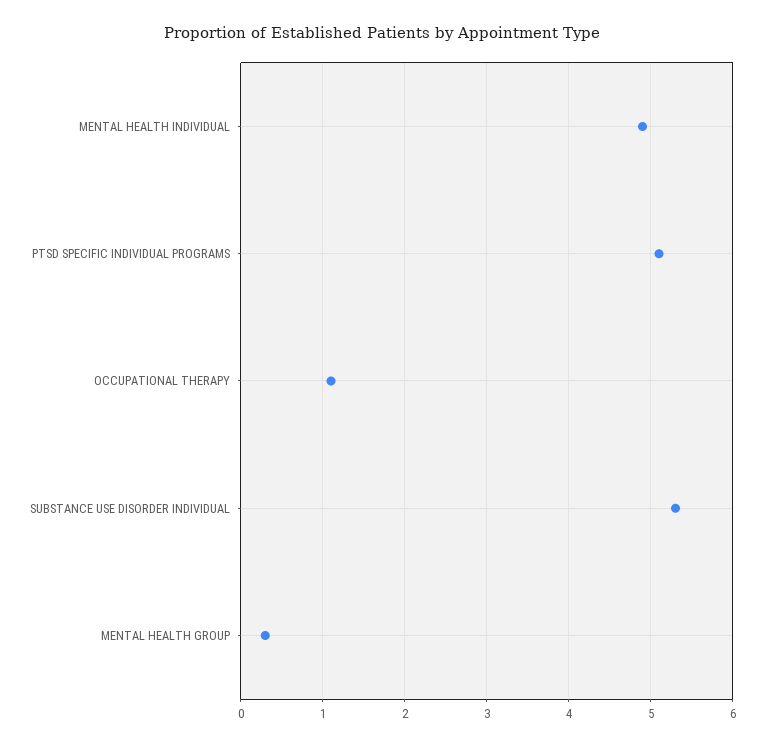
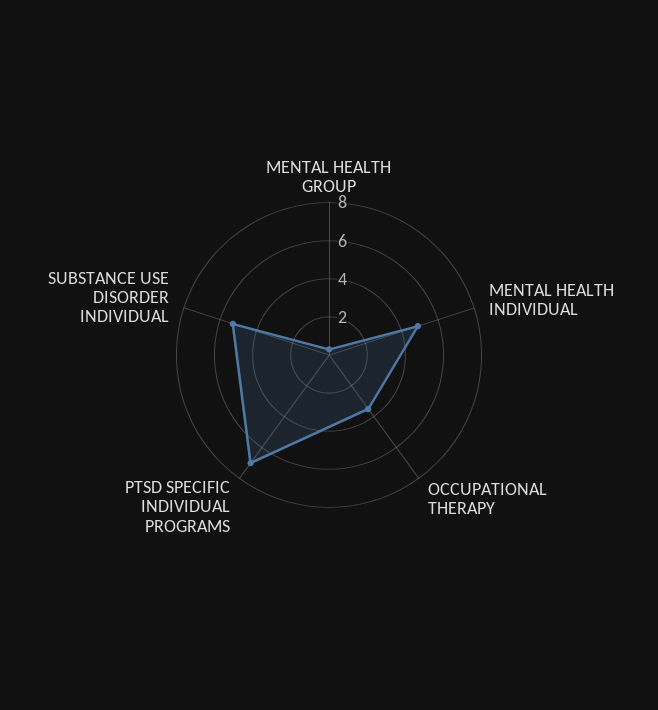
PTSD SPECIFIC INDIVIDUAL PROGRAMS: 5.1 -> 7
OCCUPATIONAL THERAPY: 1.1 -> 3.5

